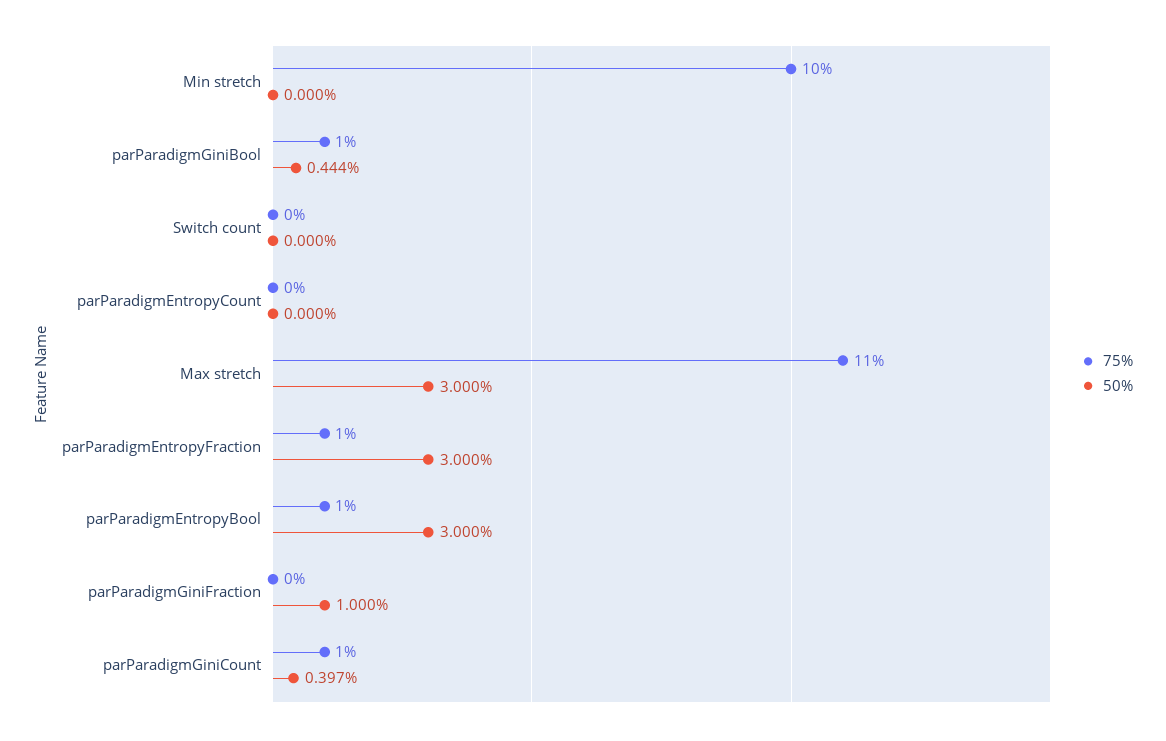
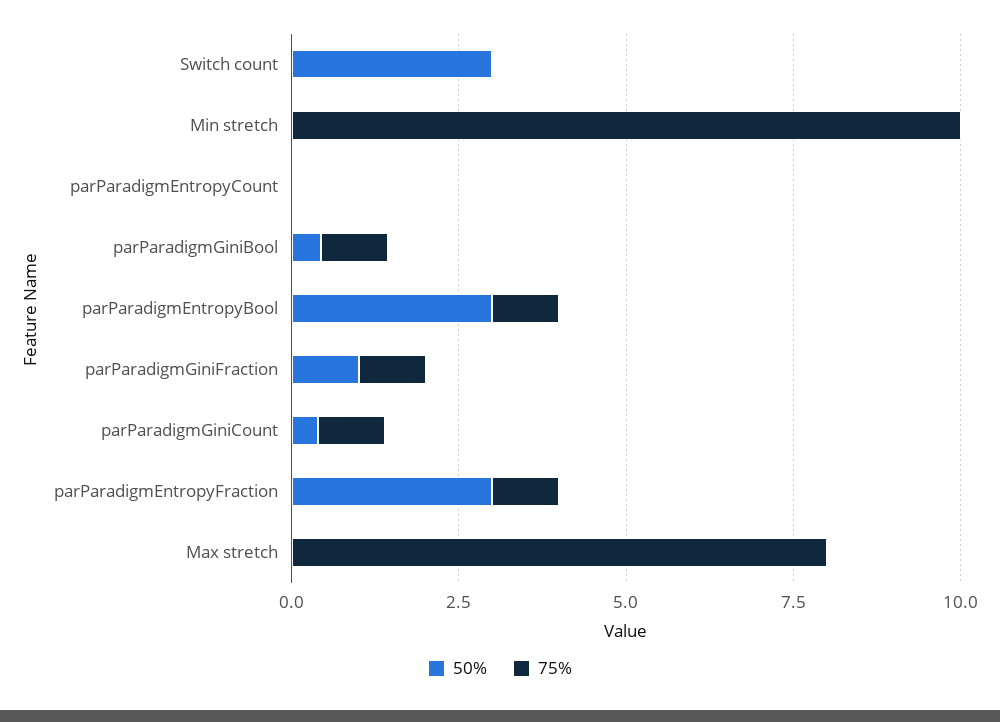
50%, Switch count: 0 -> 3
75%, Max stretch: 11 -> 8
50%, Max stretch: 3 -> 0
75%, parParadigmGiniFraction: 0 -> 1

